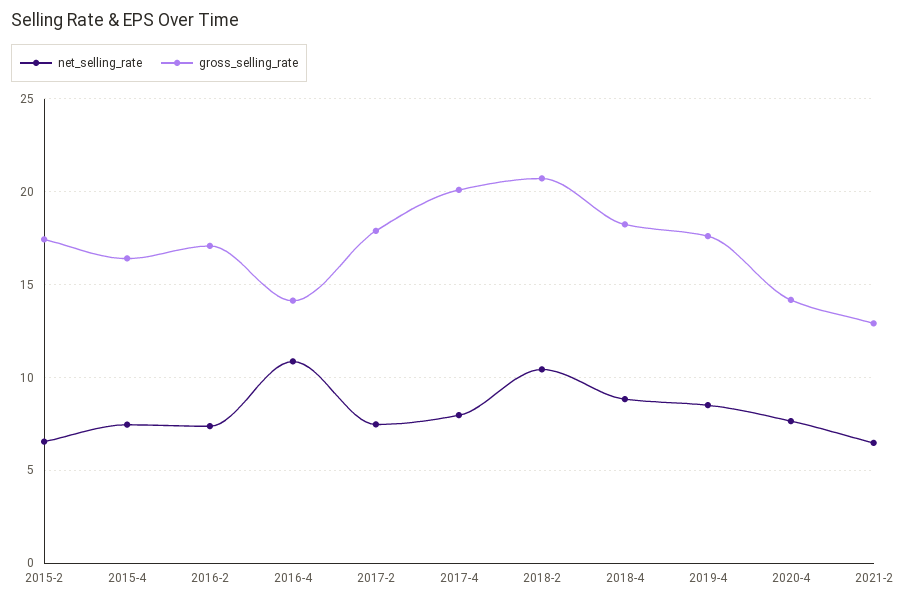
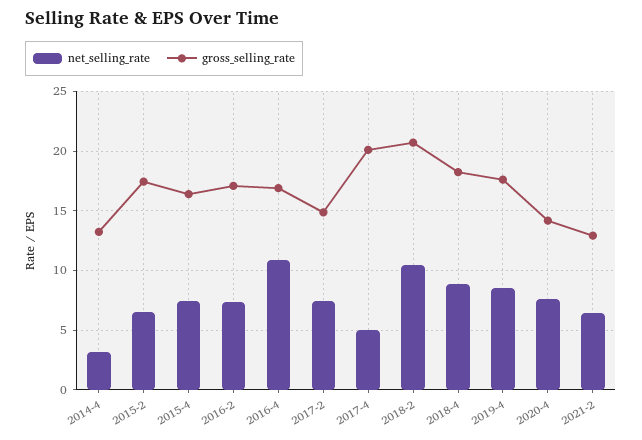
gross_selling_rate, 2016-4: 14 -> 17
gross_selling_rate, 2017-2: 18 -> 15
net_selling_rate, 2017-4: 8 -> 5
net_selling_rate, 2014-4: none -> 3
gross_selling_rate, 2014-4: none -> 13

